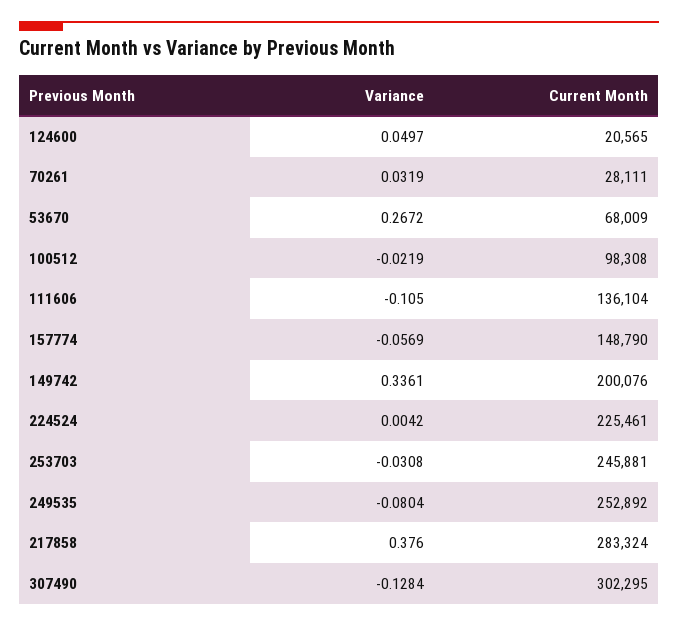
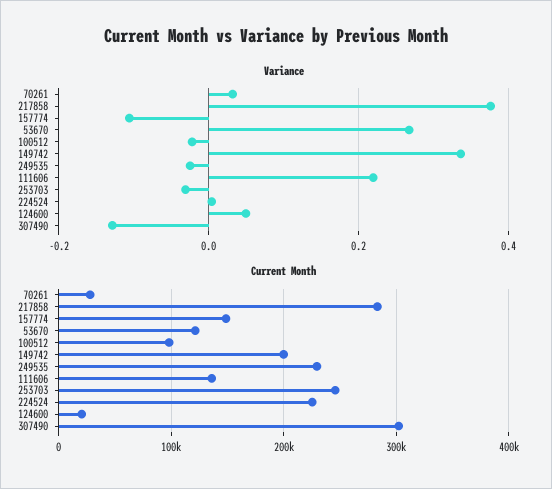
Current Month, 53670: 68009 -> 120000
Variance, 111606: -0.105 -> 0.22
Variance, 157774: -0.0569 -> -0.1
Variance, 249535: -0.0804 -> -0.02
Current Month, 249535: 252892 -> 230000

